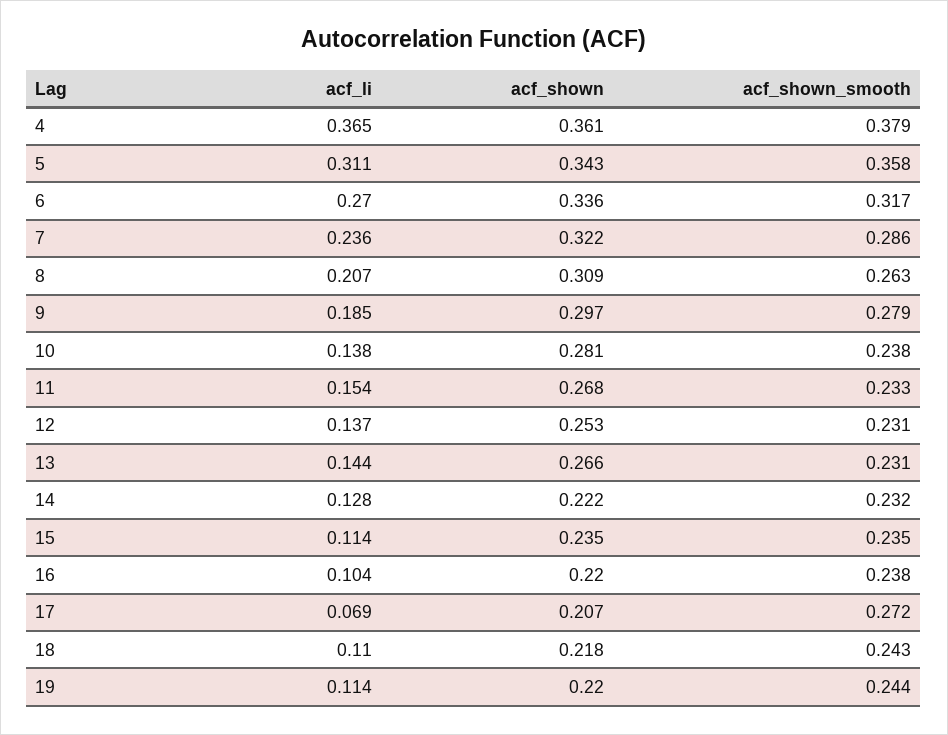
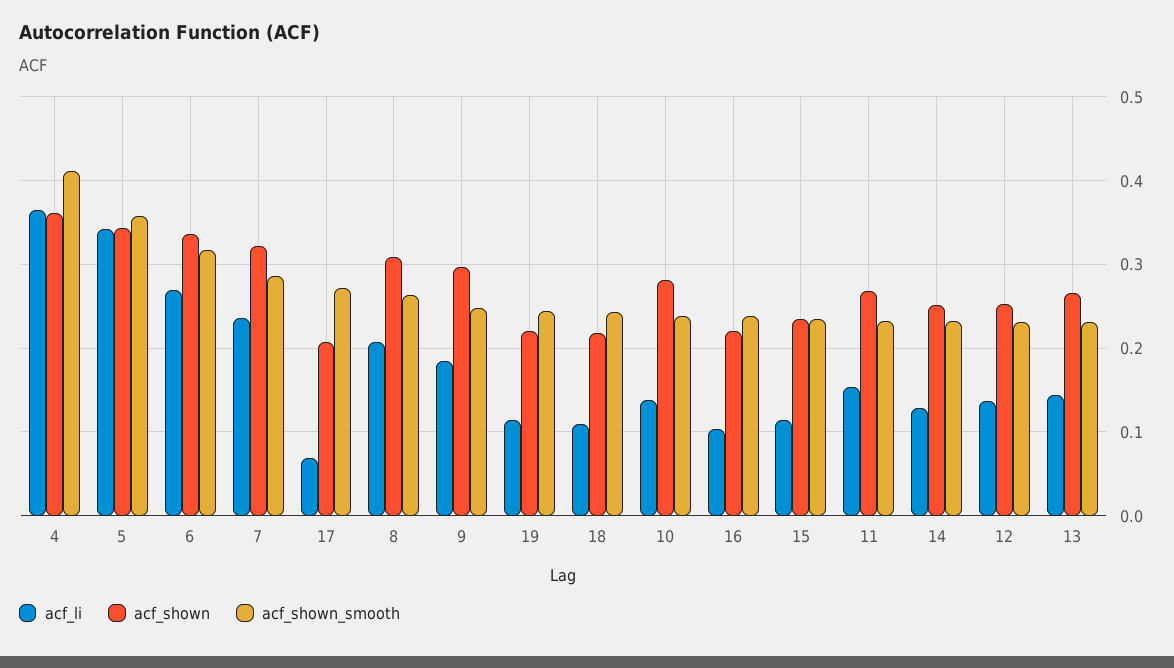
acf_shown_smooth, 4: 0.379 -> 0.41
acf_li, 5: 0.311 -> 0.34
acf_shown_smooth, 9: 0.279 -> 0.25
acf_shown, 14: 0.222 -> 0.25

